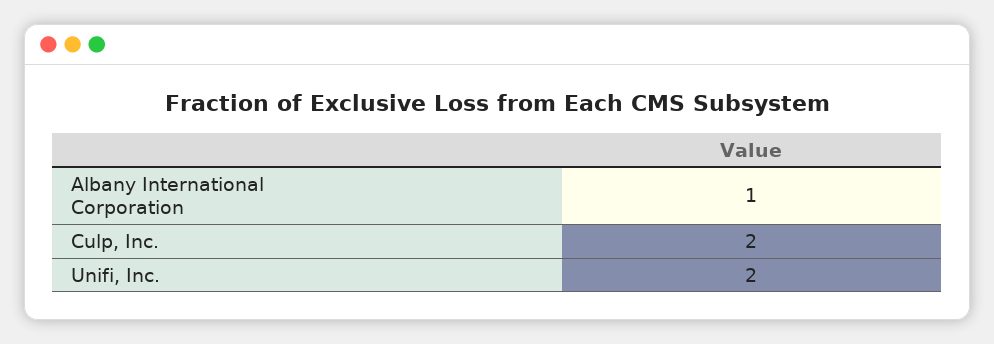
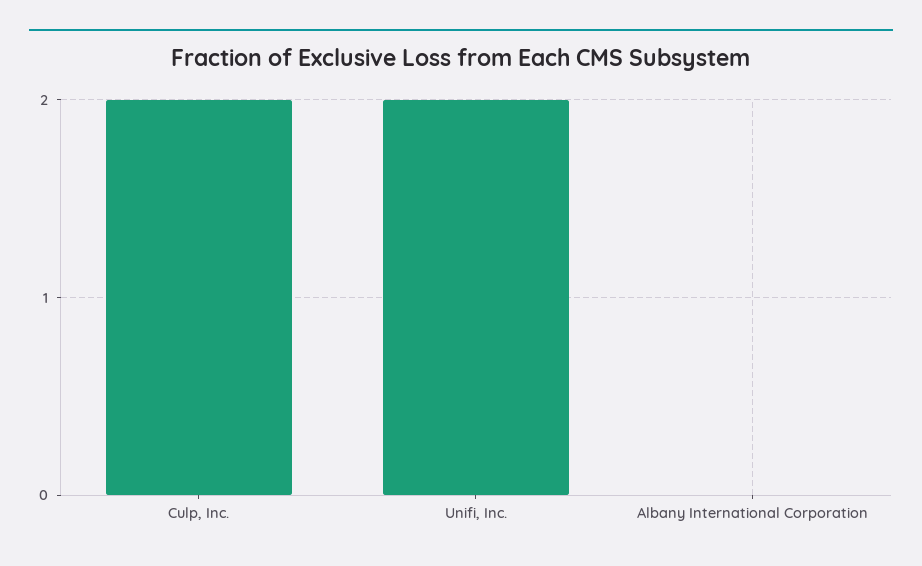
Albany International Corporation: 1 -> 0

